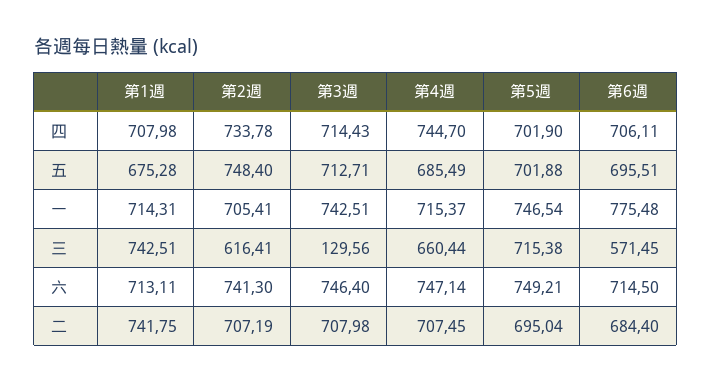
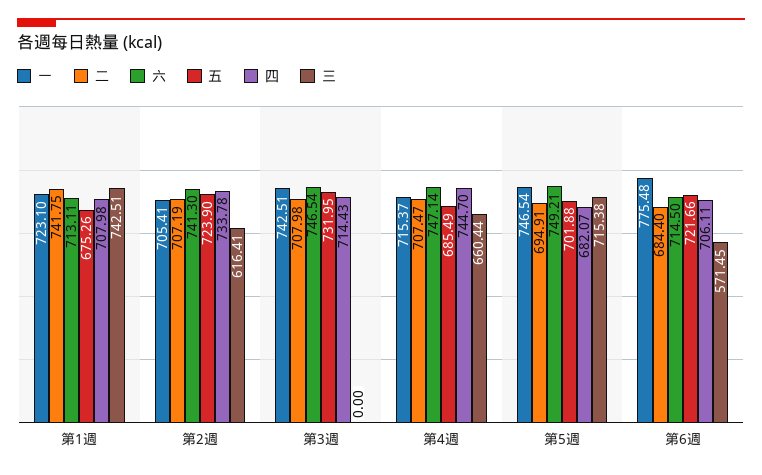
四, 第5週: 701.9 -> 682.07
五, 第1週: 675.28 -> 675.26
五, 第2週: 748.4 -> 723.9
五, 第3週: 712.71 -> 731.95
五, 第6週: 695.51 -> 721.66
一, 第1週: 714.31 -> 723.1
三, 第3週: 129.56 -> 0
六, 第3週: 746.4 -> 746.54
二, 第4週: 707.45 -> 707.47
二, 第5週: 695.04 -> 694.91

